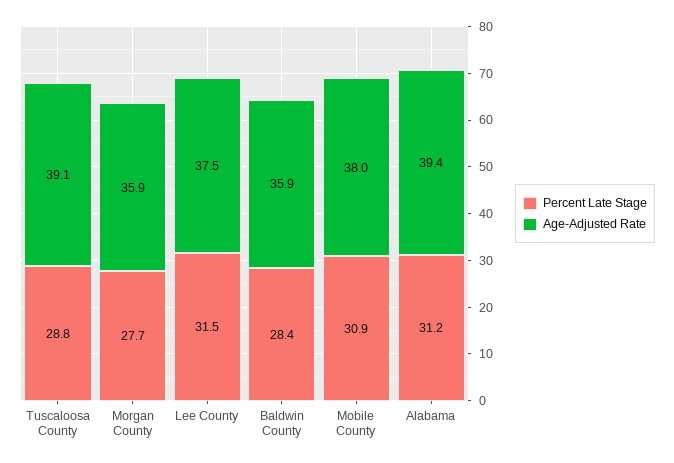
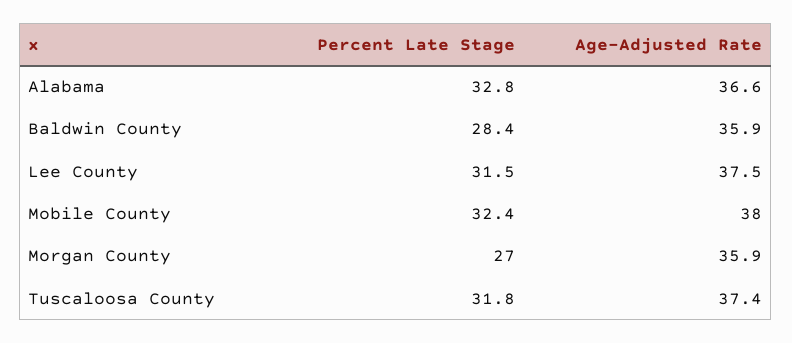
Percent Late Stage, Tuscaloosa County: 28.8 -> 31.8
Age-Adjusted Rate, Tuscaloosa County: 39.1 -> 37.4
Percent Late Stage, Morgan County: 27.7 -> 27
Percent Late Stage, Mobile County: 30.9 -> 32.4
Percent Late Stage, Alabama: 31.2 -> 32.8
Age-Adjusted Rate, Alabama: 39.4 -> 36.6

